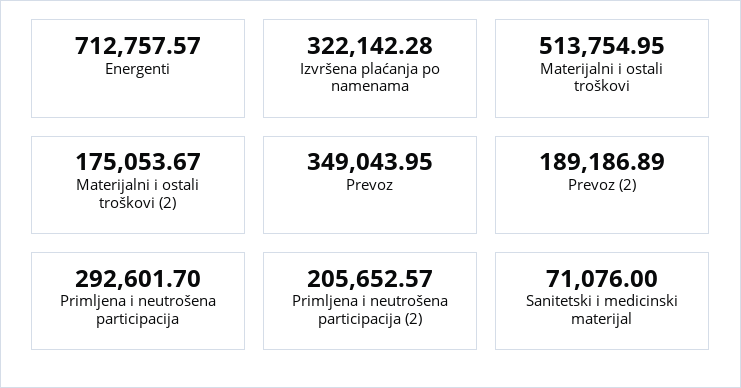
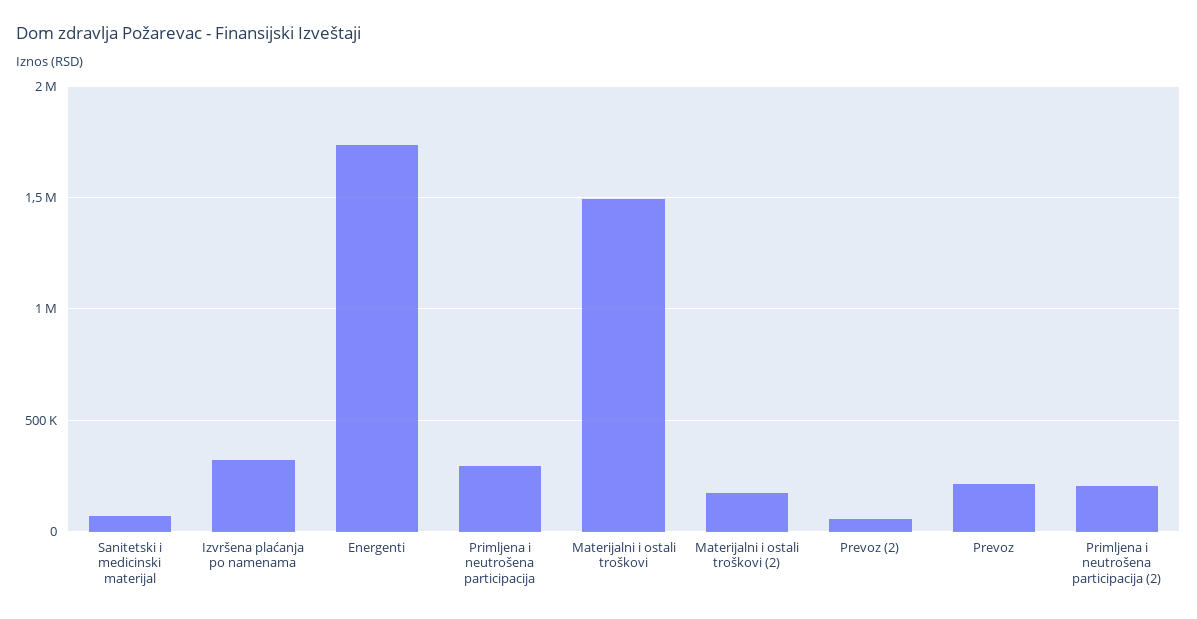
Energenti: 712757.57 -> 1750000
Materijalni i ostali troškovi: 513754.95 -> 1500000
Prevoz: 349043.95 -> 200000
Prevoz (2): 189186.89 -> 50000

